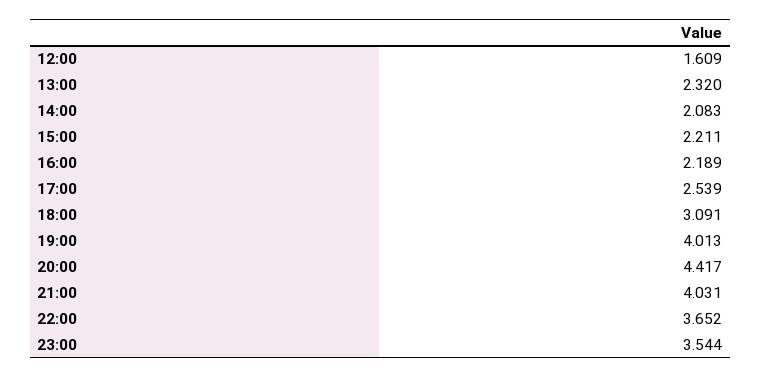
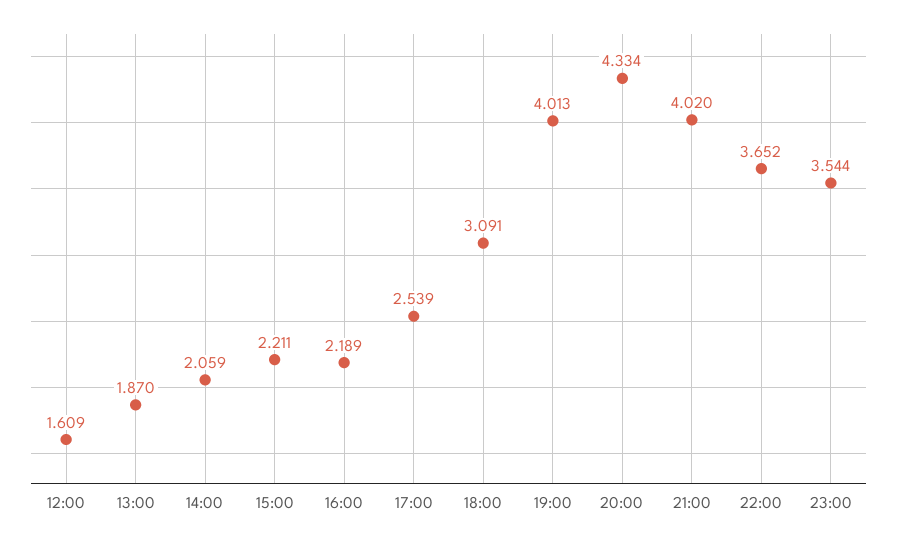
13:00: 2.32 -> 1.87
14:00: 2.083 -> 2.059
20:00: 4.417 -> 4.334
21:00: 4.031 -> 4.02

